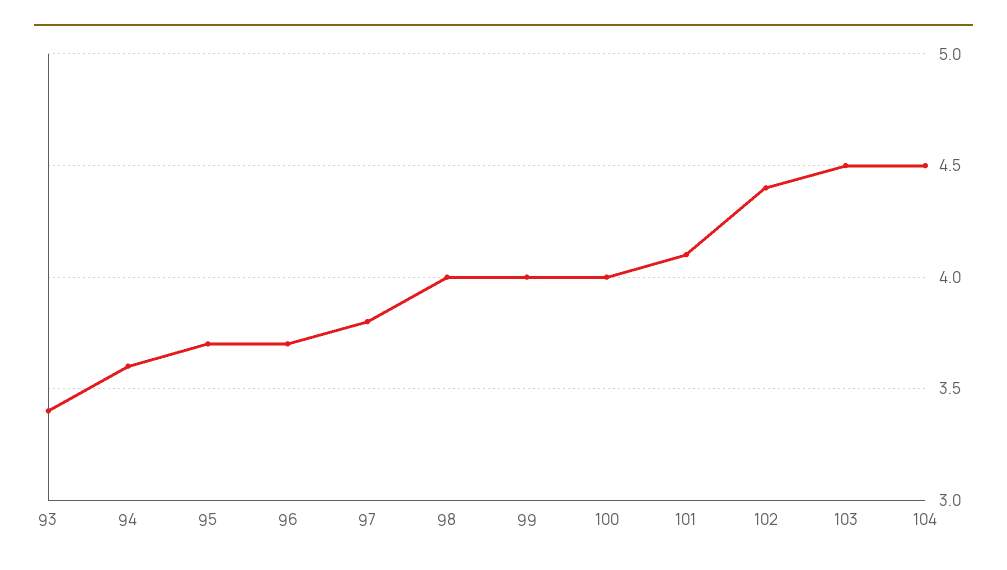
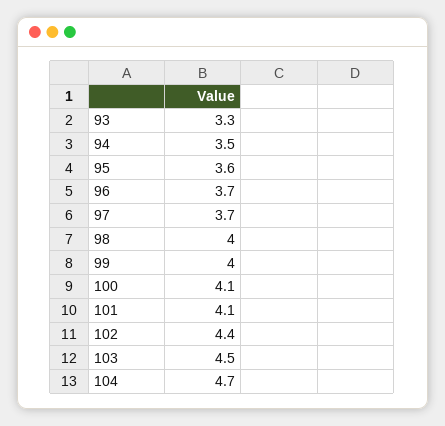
93: 3.4 -> 3.3
94: 3.6 -> 3.5
95: 3.7 -> 3.6
97: 3.8 -> 3.7
100: 4 -> 4.1
104: 4.5 -> 4.7

